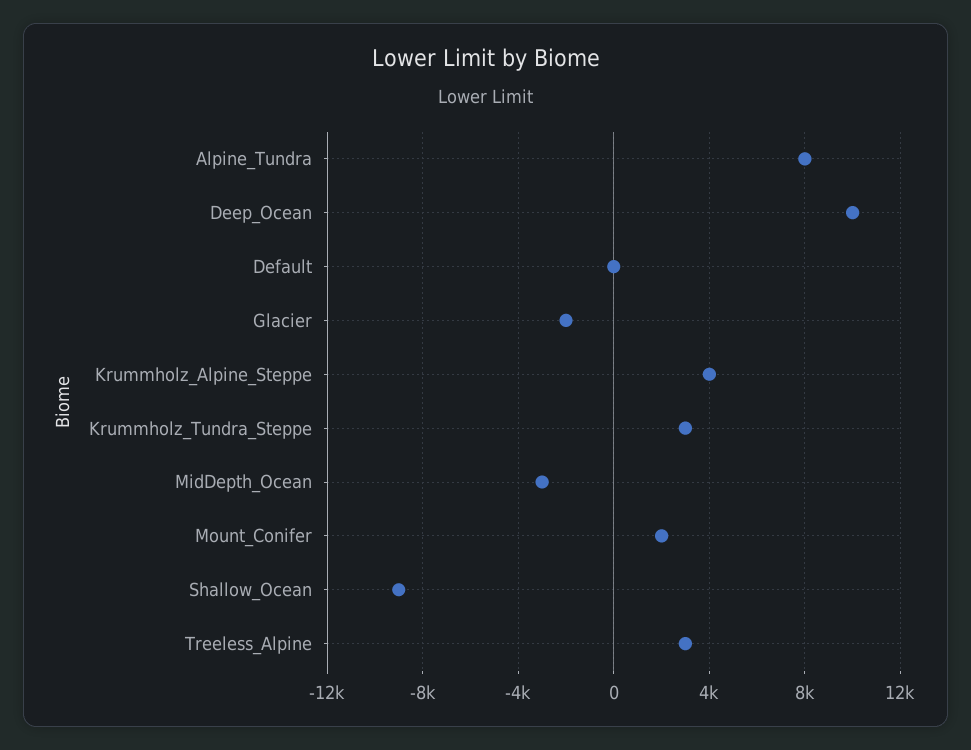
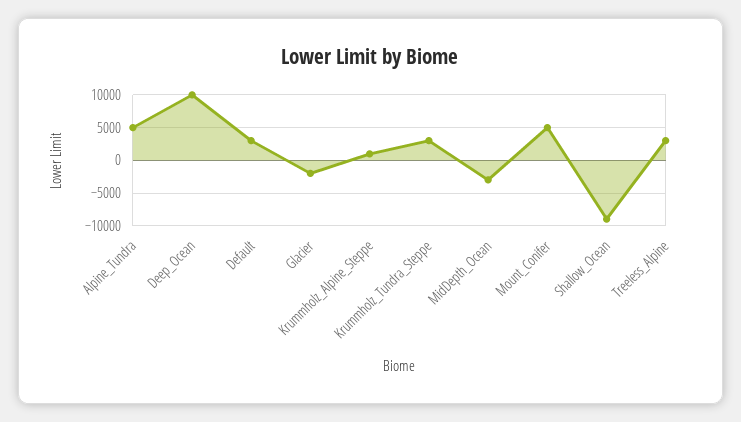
Alpine_Tundra: 8000 -> 5000
Default: 0 -> 3000
Krummholz_Alpine_Steppe: 4000 -> 1000
Mount_Conifer: 2000 -> 5000

